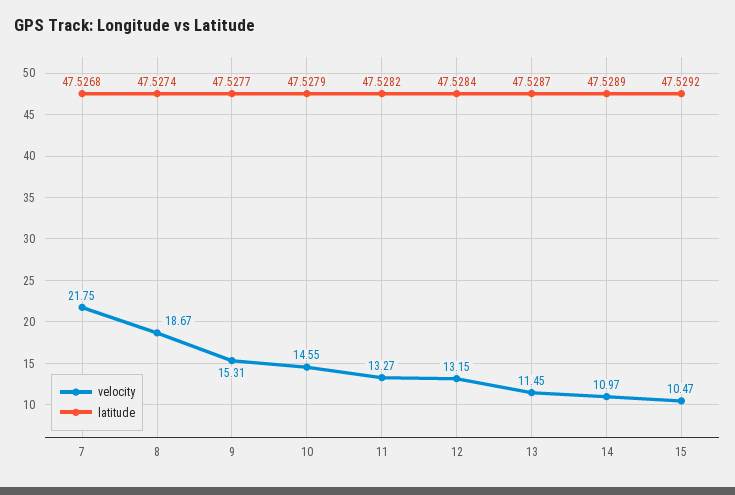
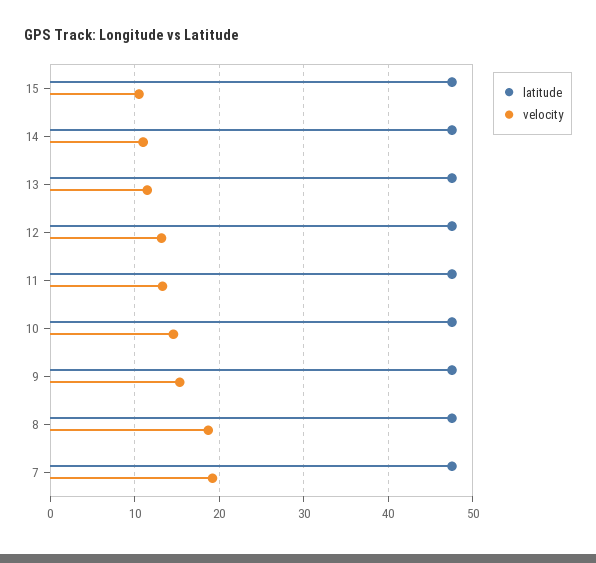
velocity, 7: 21.75 -> 19

